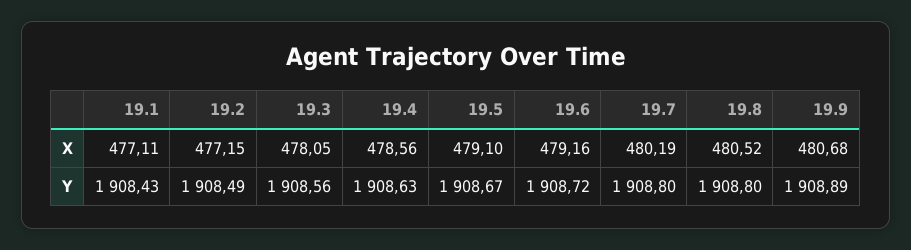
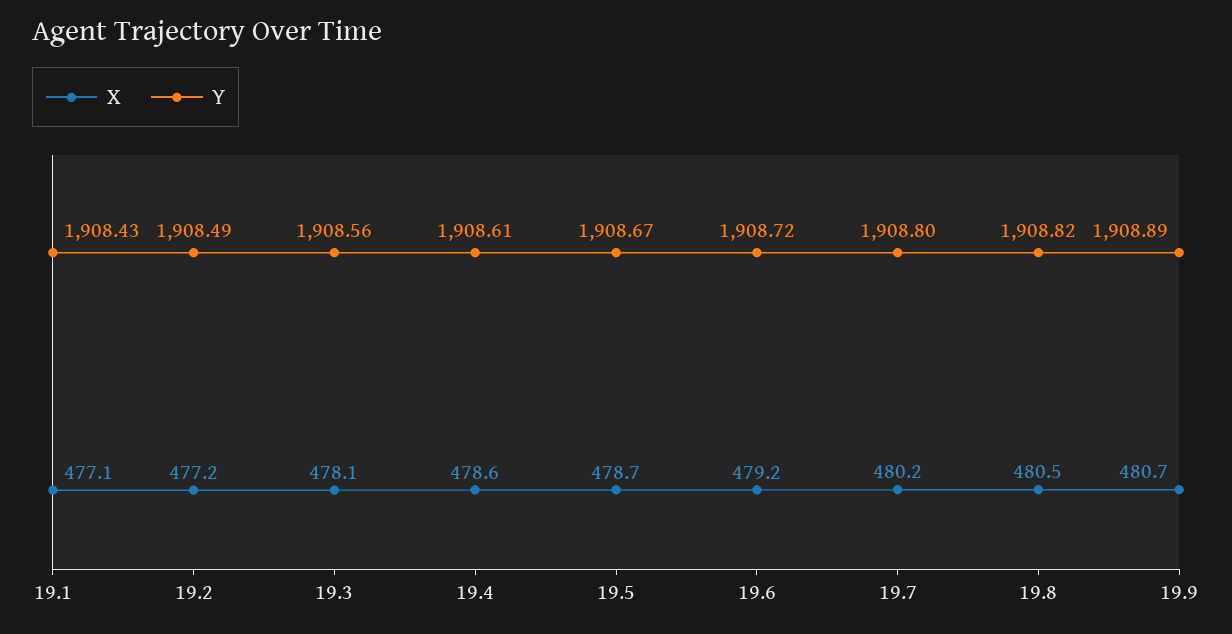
X, 19.5: 479.1 -> 478.7
Y, 19.4: 1908.63 -> 1908.61
Y, 19.8: 1908.8 -> 1908.82

